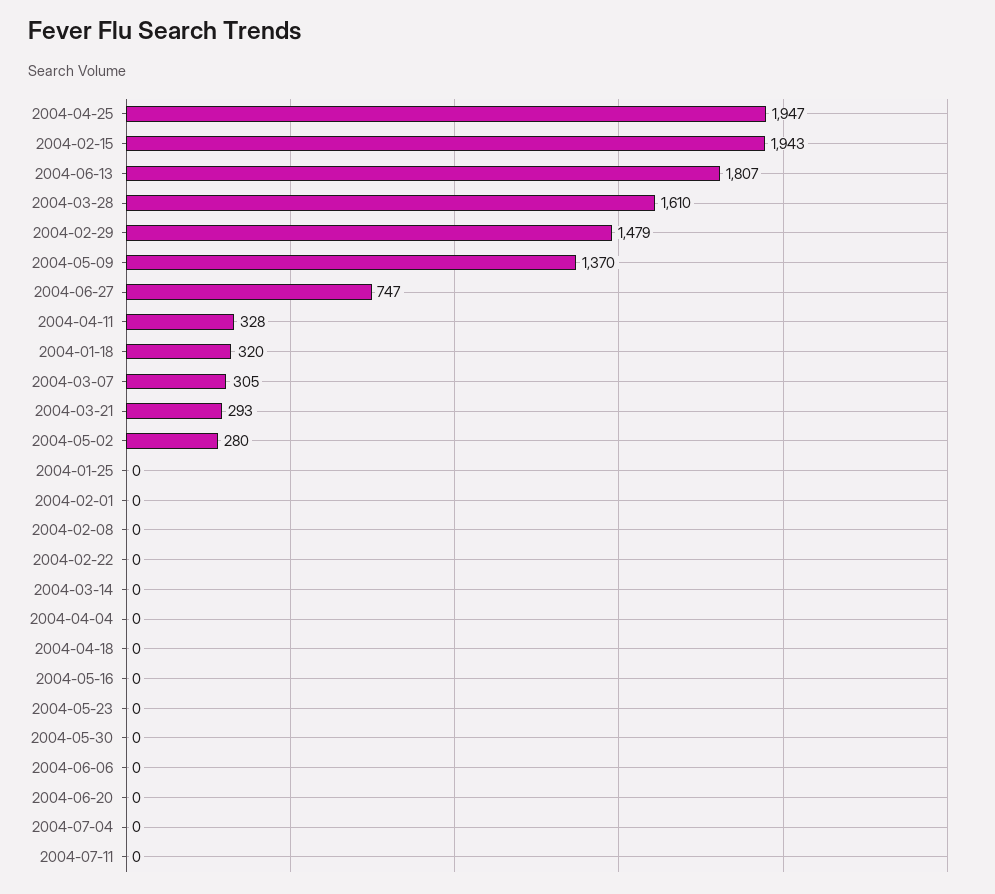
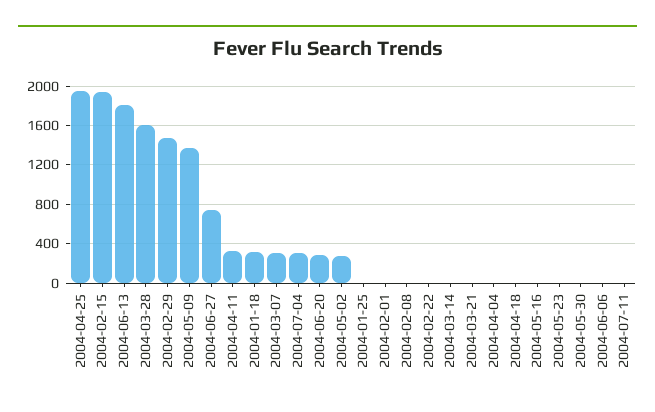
2004-03-21: 293 -> 0
2004-06-20: 0 -> 300
2004-07-04: 0 -> 300

